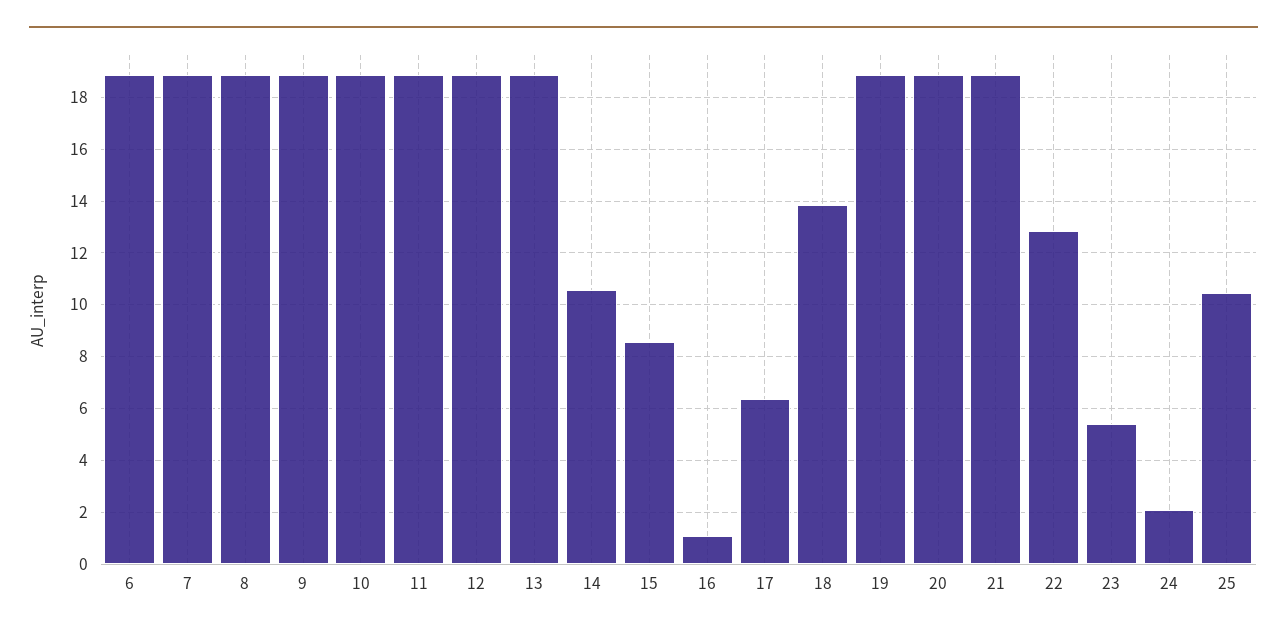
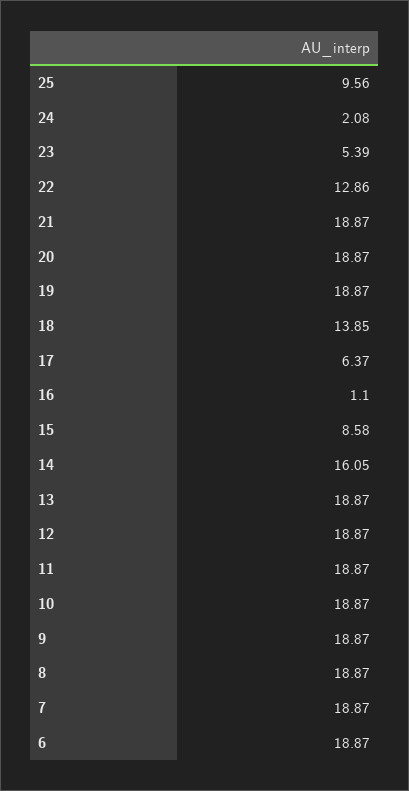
14: 10.5 -> 16.05
25: 10.5 -> 9.56

